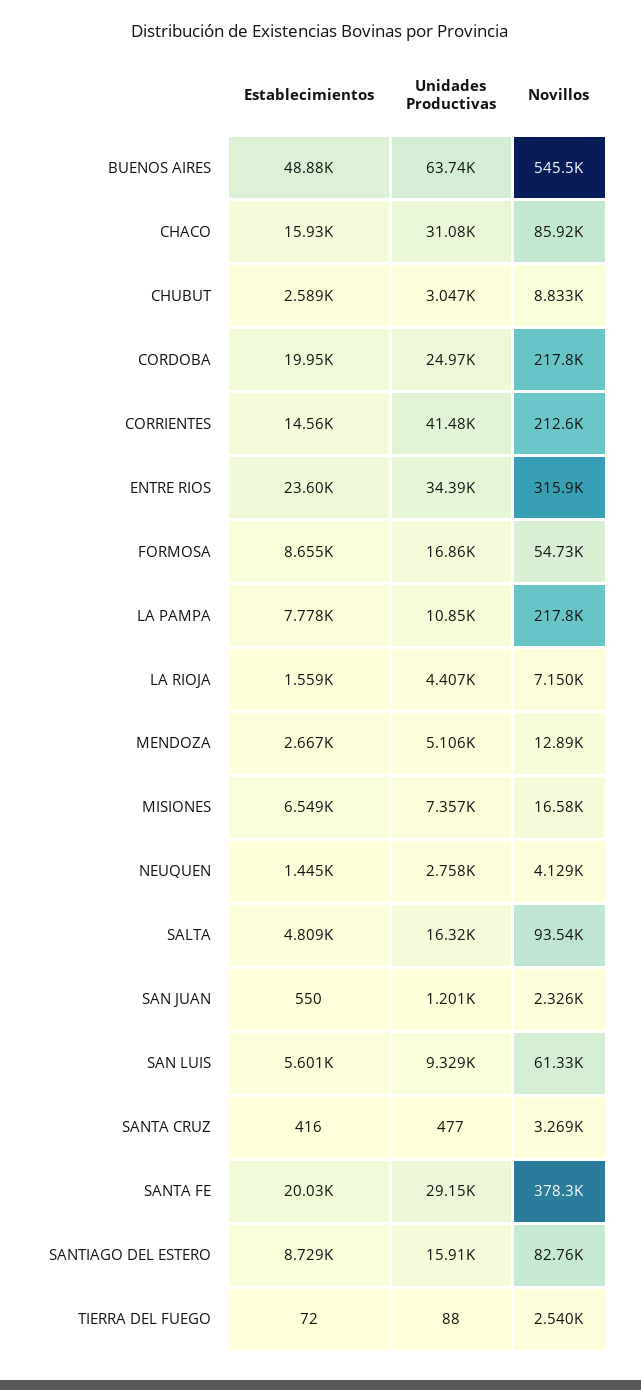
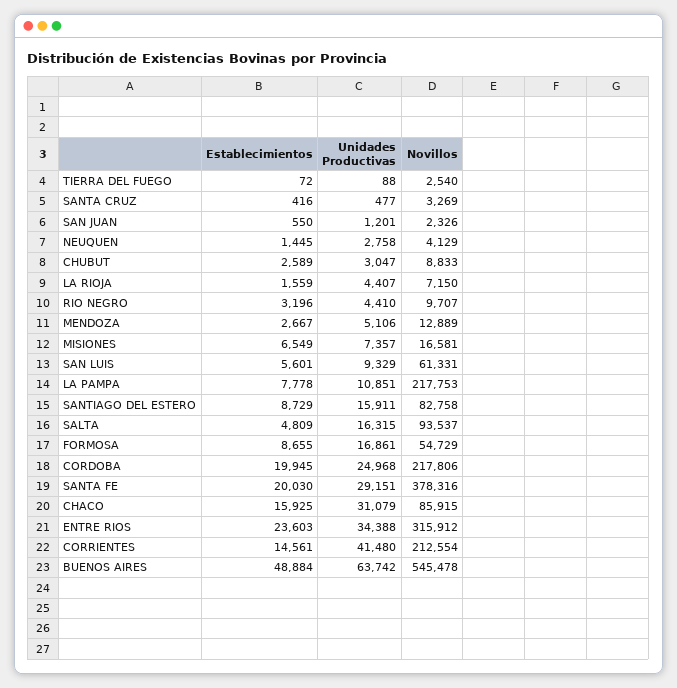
Establecimientos, RIO NEGRO: none -> 3196
Unidades Productivas, RIO NEGRO: none -> 4410
Novillos, RIO NEGRO: none -> 9707

